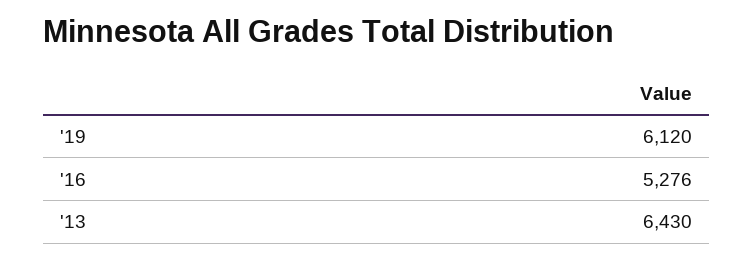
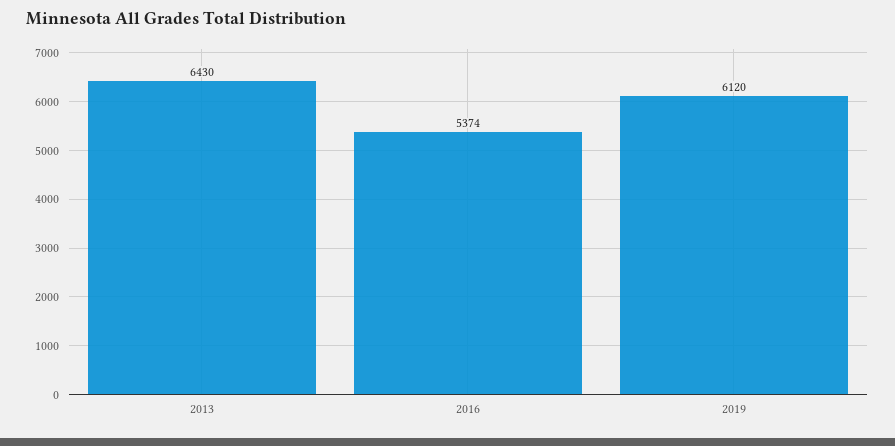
'16: 5276 -> 5374

